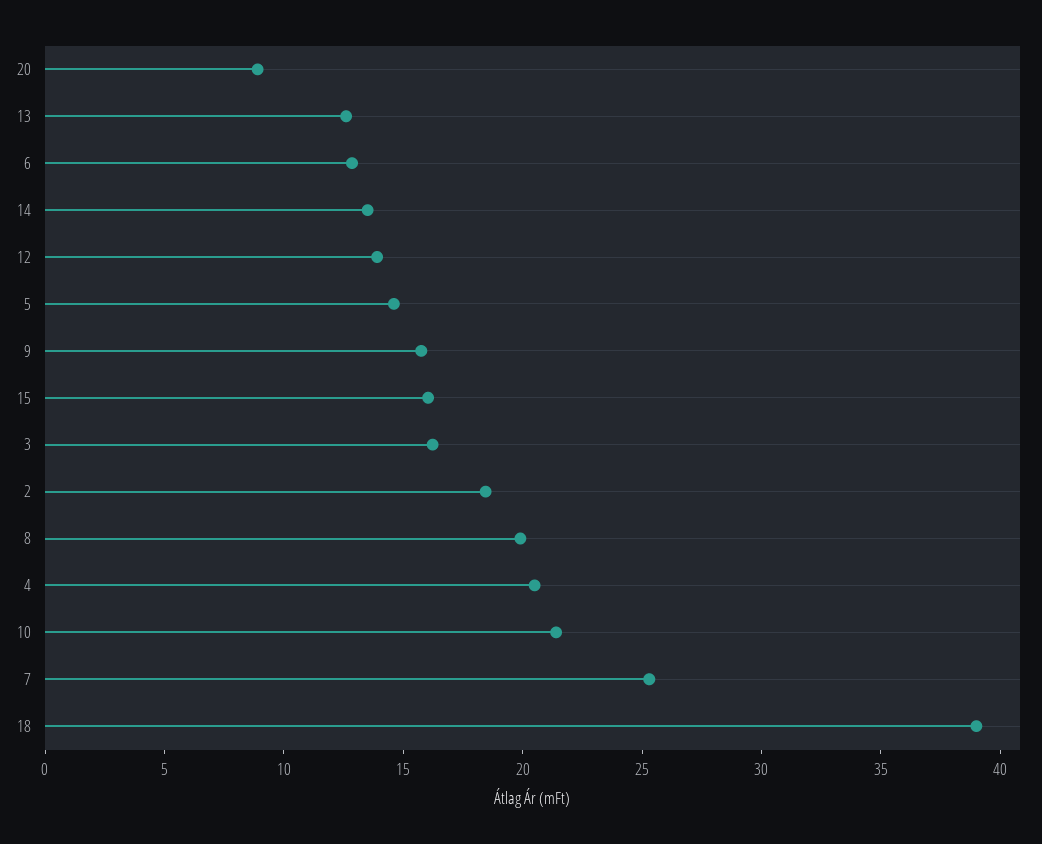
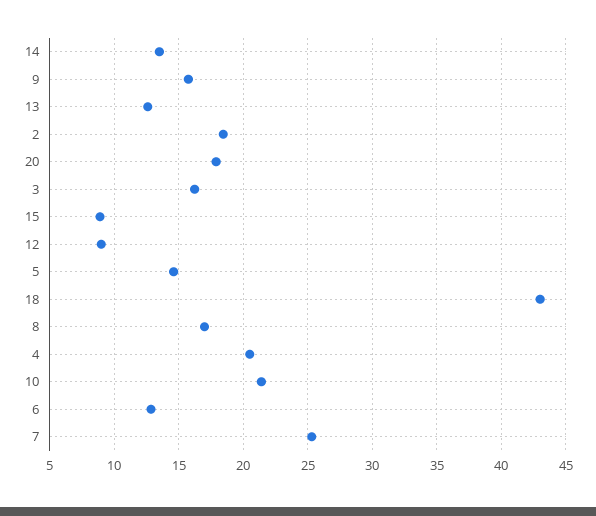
20: 9 -> 18
12: 14 -> 9
15: 16 -> 9
8: 20 -> 17
18: 39 -> 43

